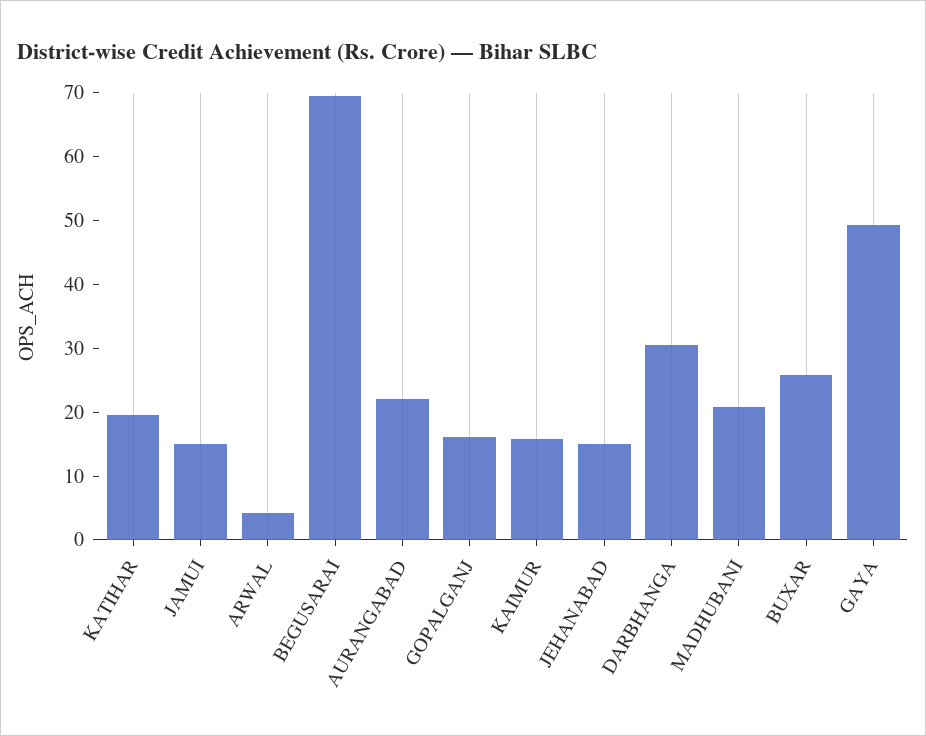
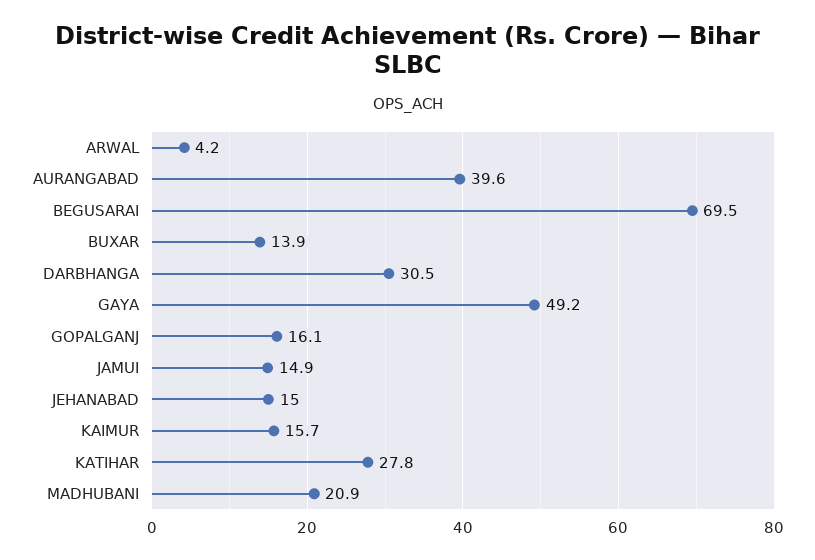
KATIHAR: 20 -> 27.8
AURANGABAD: 22 -> 39.6
BUXAR: 26 -> 13.9

